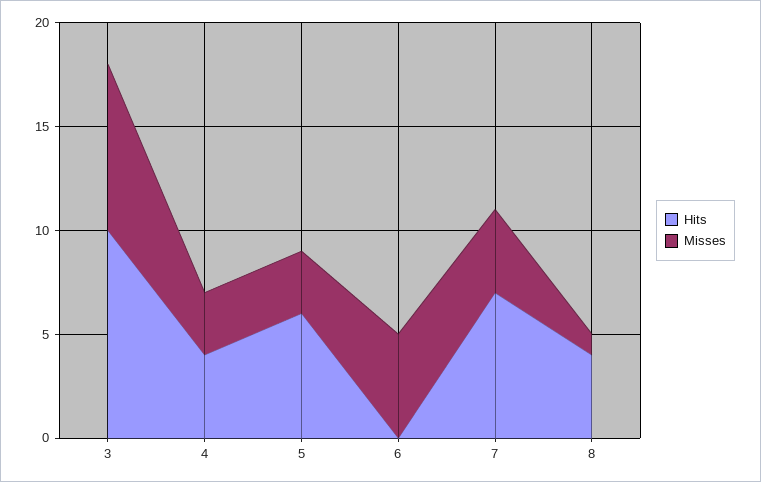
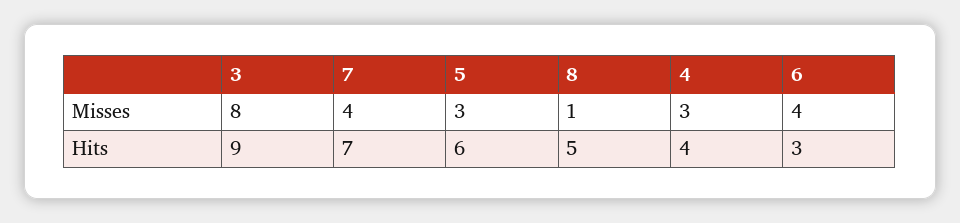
Hits, 3: 10 -> 9
Hits, 6: 0 -> 3
Misses, 6: 5 -> 4
Hits, 8: 4 -> 5

